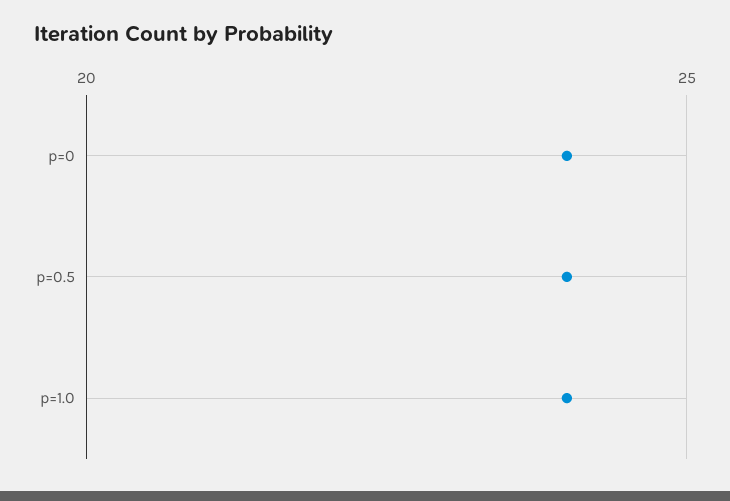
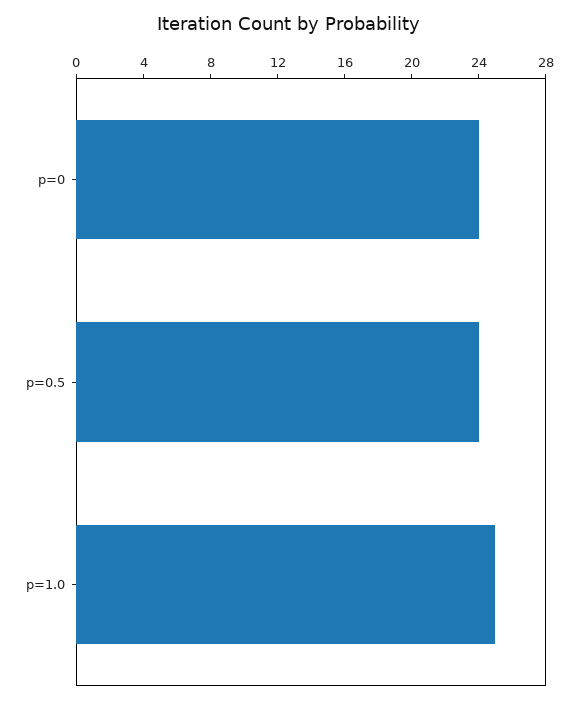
p=1.0: 24 -> 25

